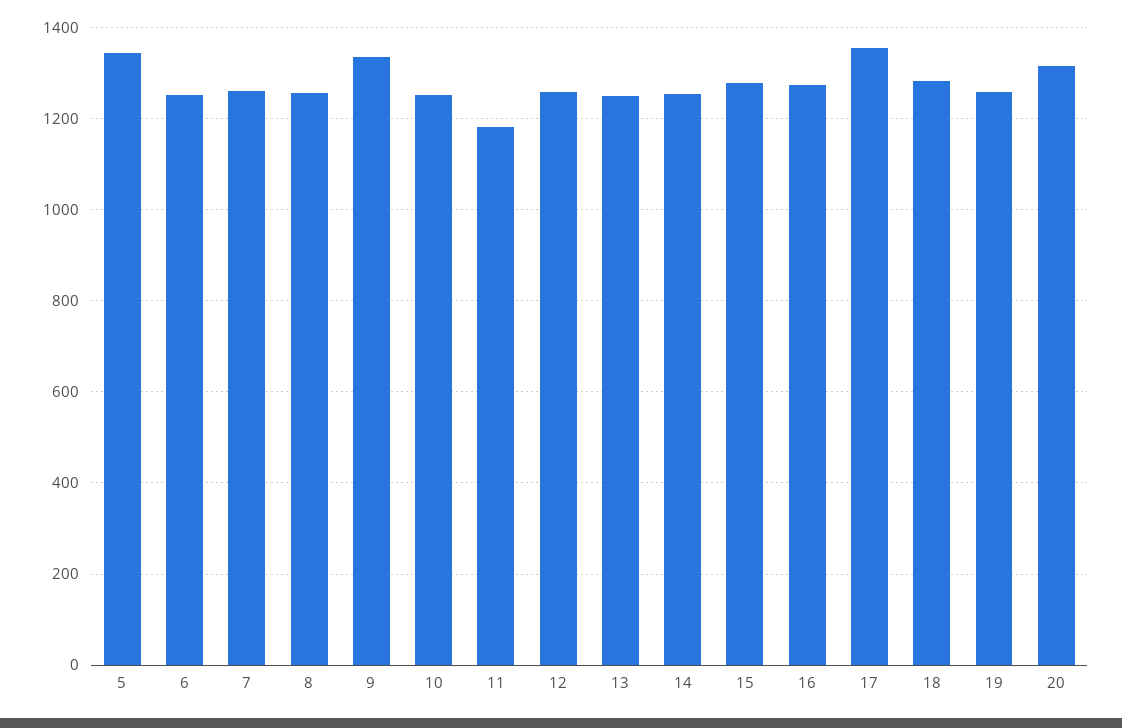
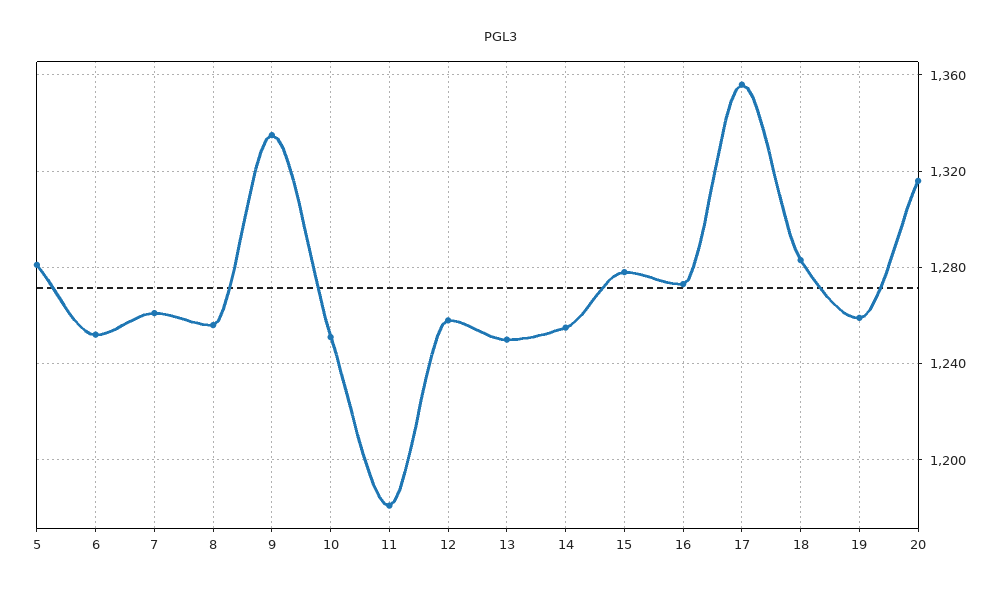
5: 1340 -> 1280

